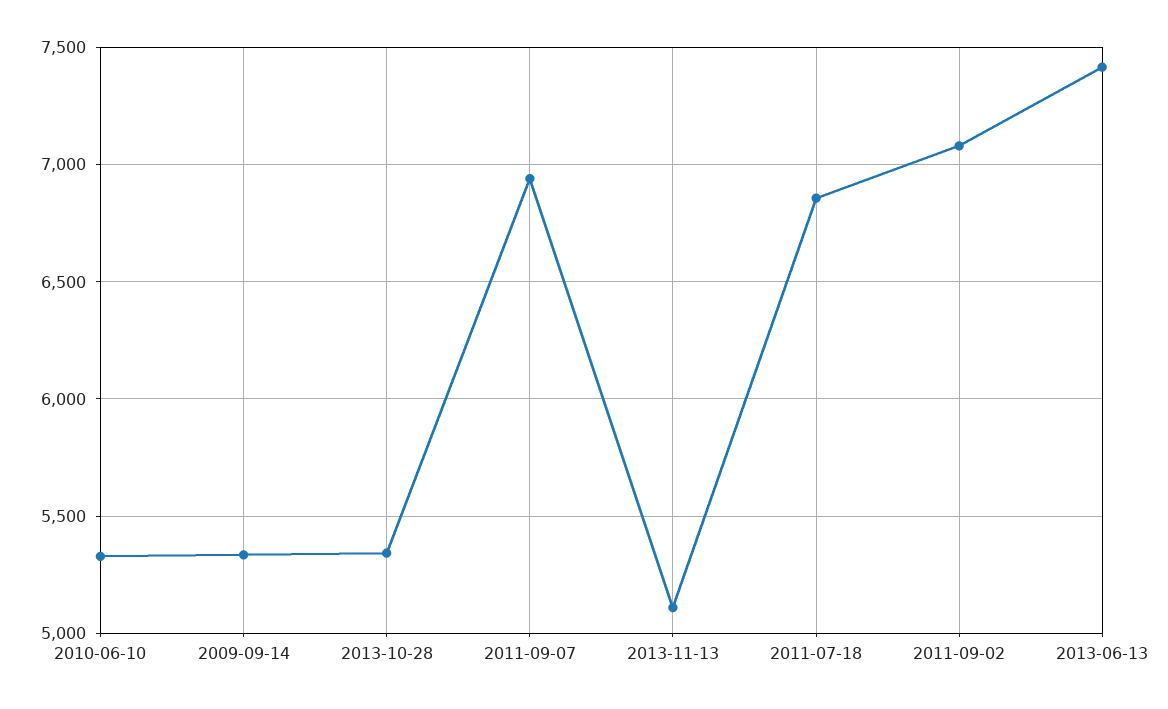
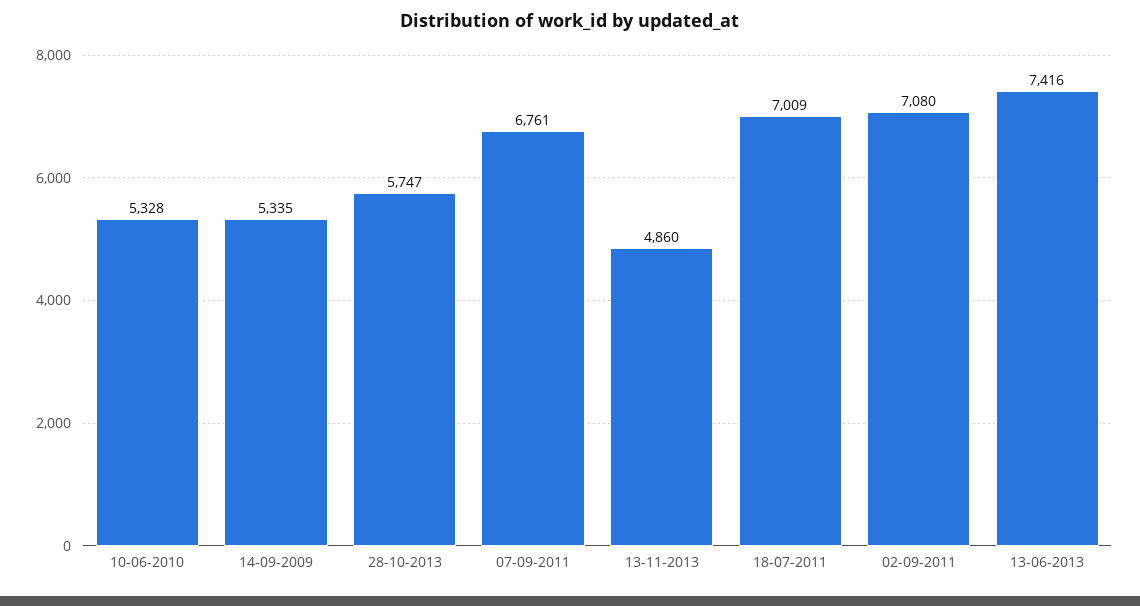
2013-10-28: 5350 -> 5747
2011-09-07: 6950 -> 6761
2013-11-13: 5100 -> 4860
2011-07-18: 6850 -> 7009

